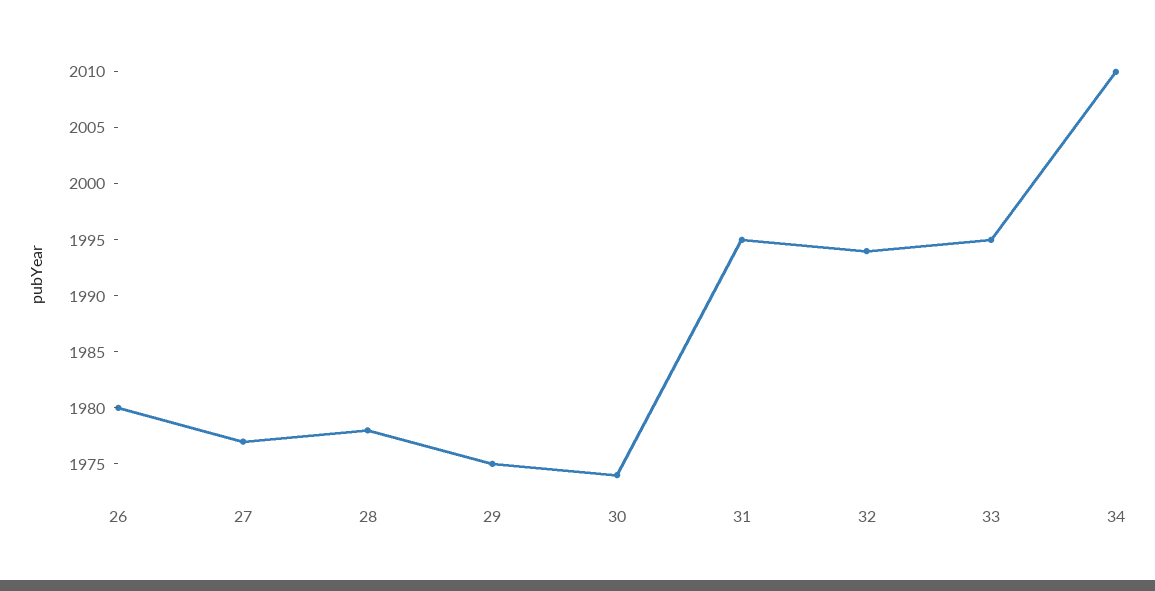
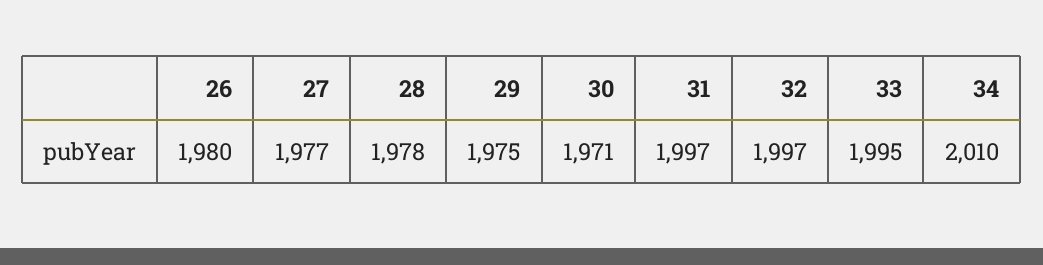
30: 1974 -> 1971
31: 1995 -> 1997
32: 1994 -> 1997

